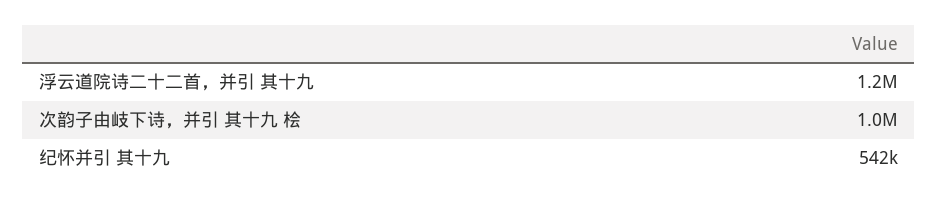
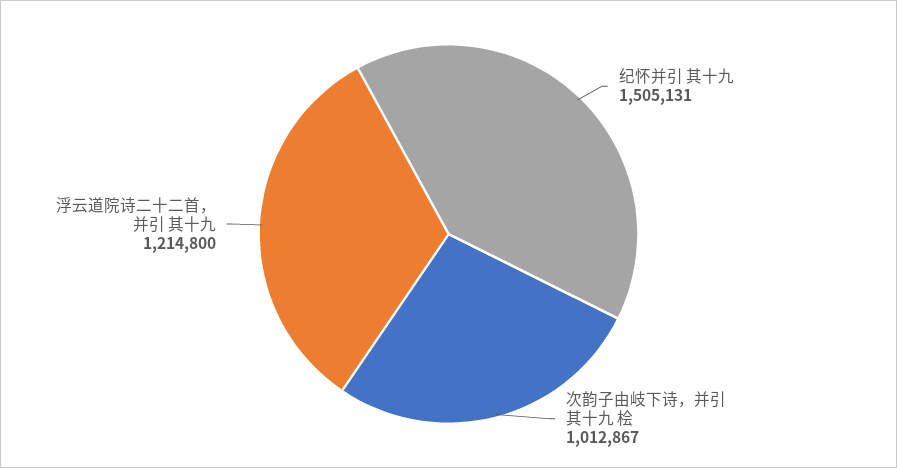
纪怀并引 其十九: 542000 -> 1505131

